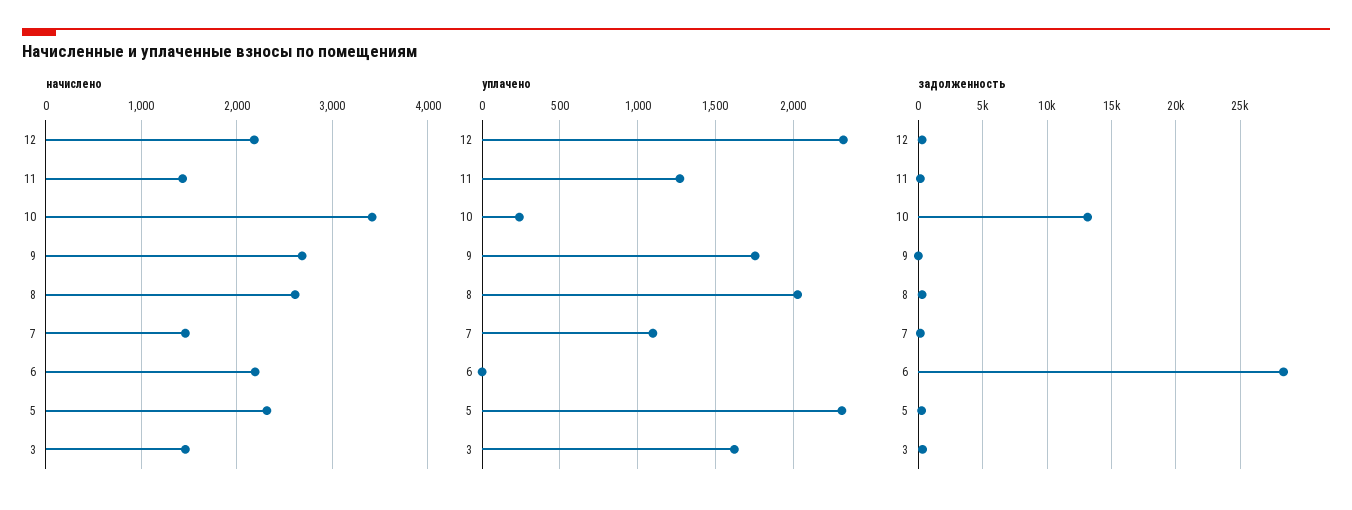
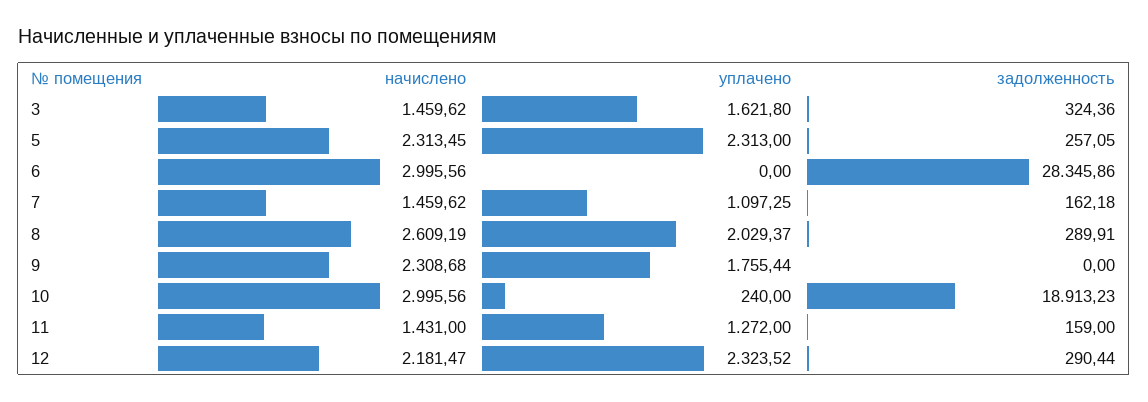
начислено, 10: 3400 -> 2995.56
начислено, 9: 2700 -> 2308.68
начислено, 6: 2200 -> 2995.56
задолженность, 10: 13000 -> 18913.23

